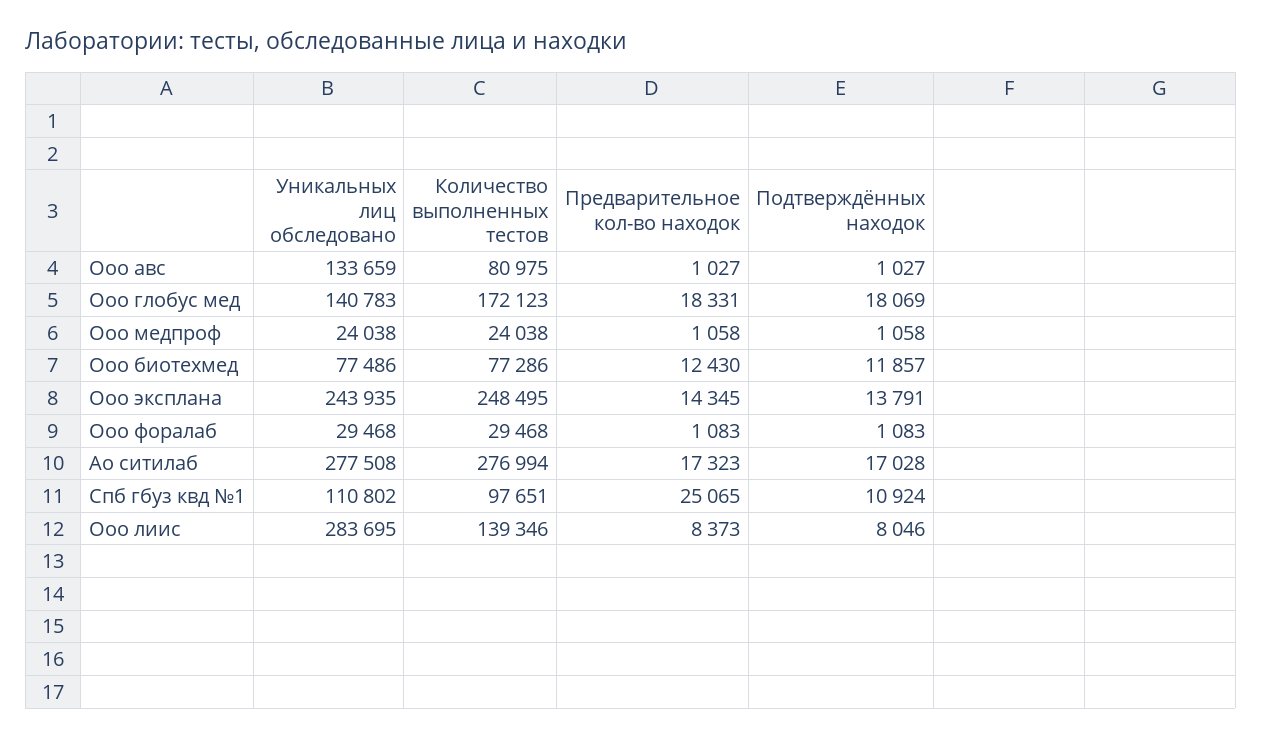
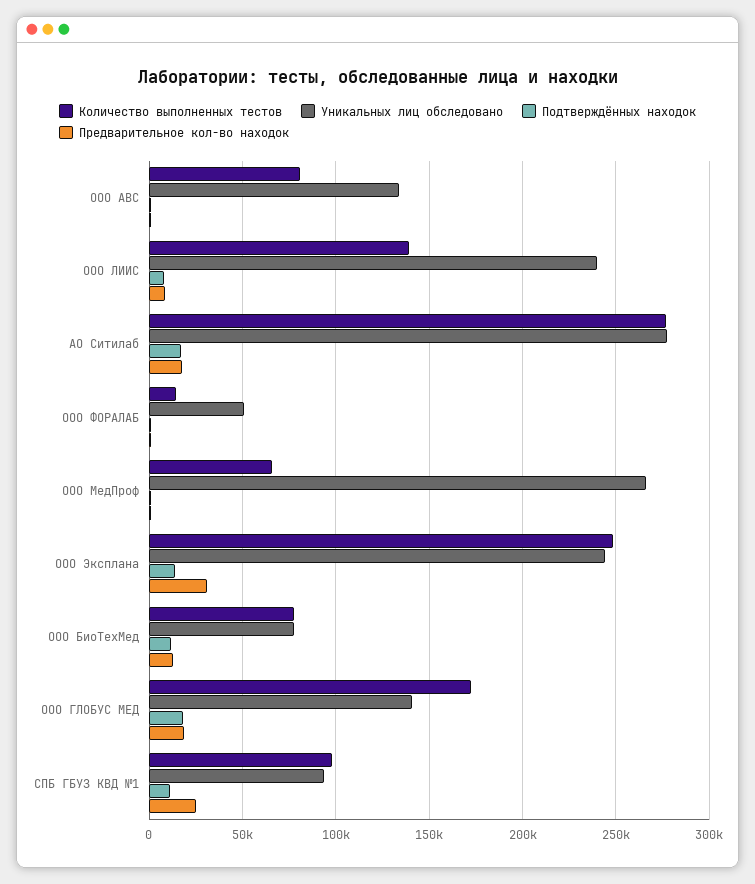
Уникальных лиц обследовано, Ооо медпроф: 24038 -> 265000
Количество выполненных тестов, Ооо медпроф: 24038 -> 65000
Предварительное кол-во находок, Ооо эксплана: 14345 -> 30000
Уникальных лиц обследовано, Ооо форалаб: 29468 -> 50000
Количество выполненных тестов, Ооо форалаб: 29468 -> 15000
Уникальных лиц обследовано, Спб гбуз квд №1: 110802 -> 95000
Уникальных лиц обследовано, Ооо лиис: 283695 -> 240000

